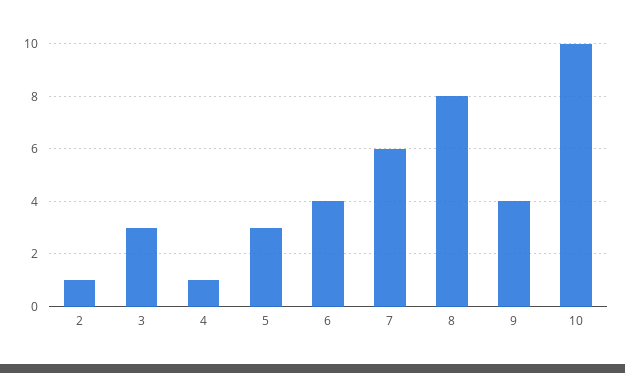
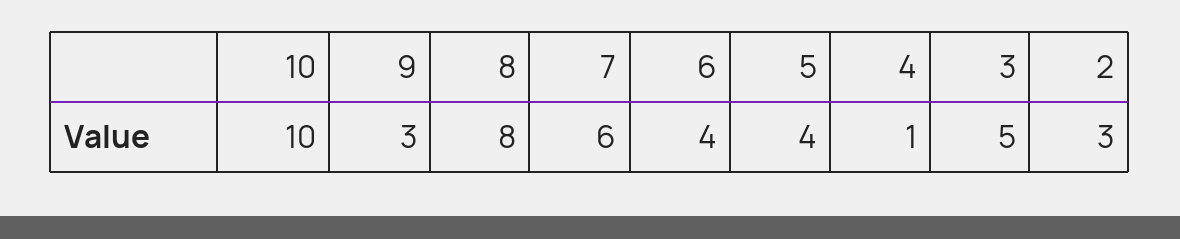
2: 1 -> 3
3: 3 -> 5
5: 3 -> 4
9: 4 -> 3

